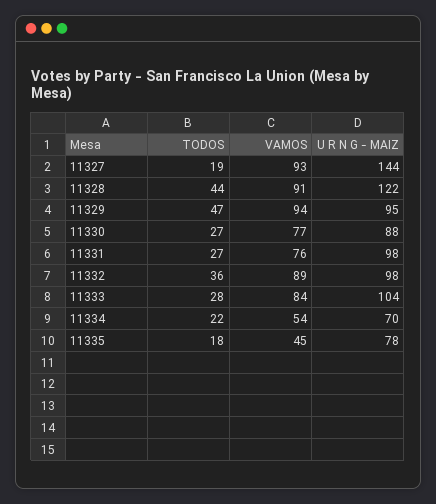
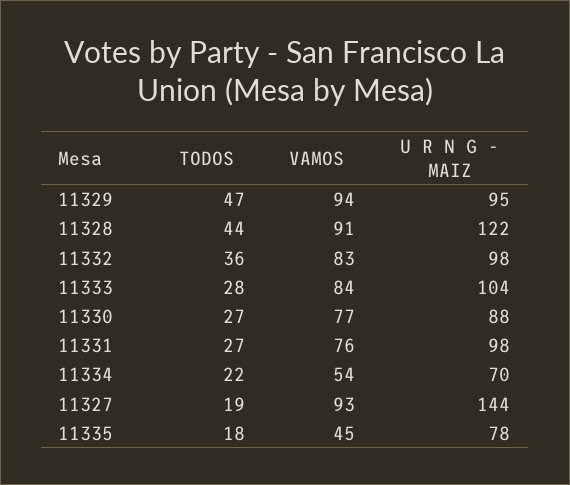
VAMOS, 11332: 89 -> 83

